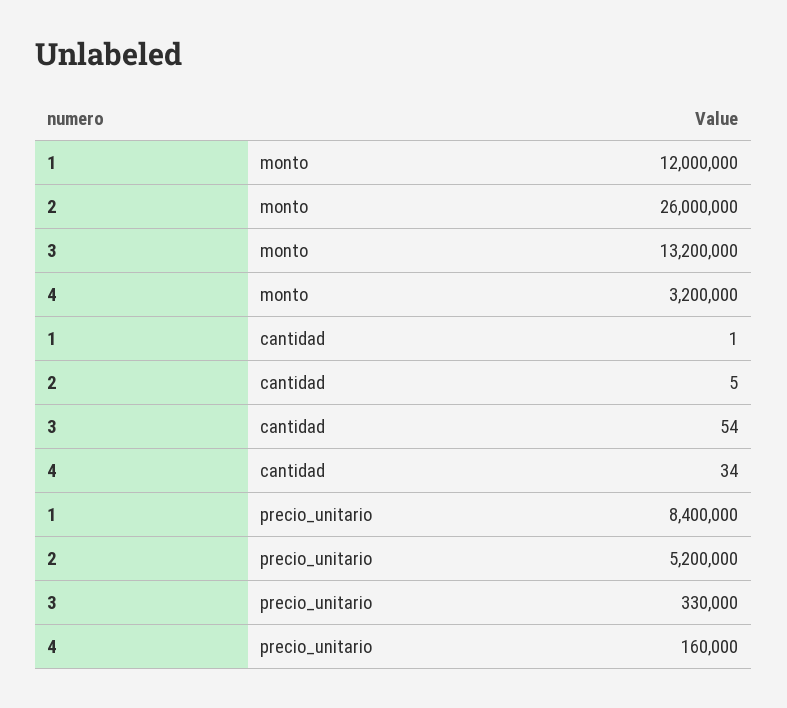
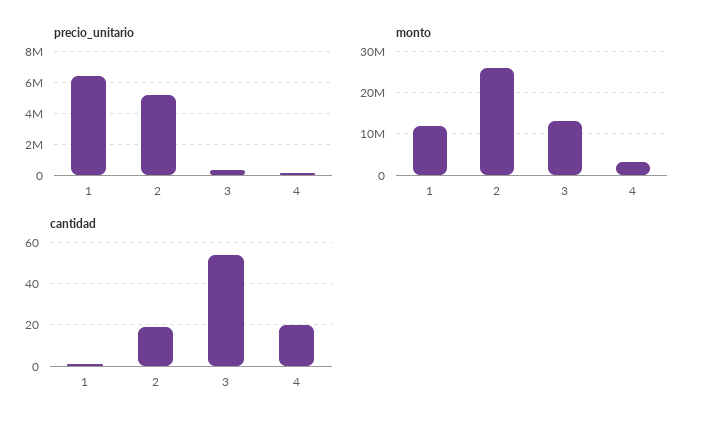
cantidad, 2: 5 -> 20
cantidad, 4: 34 -> 20
precio_unitario, 1: 8400000 -> 6500000

